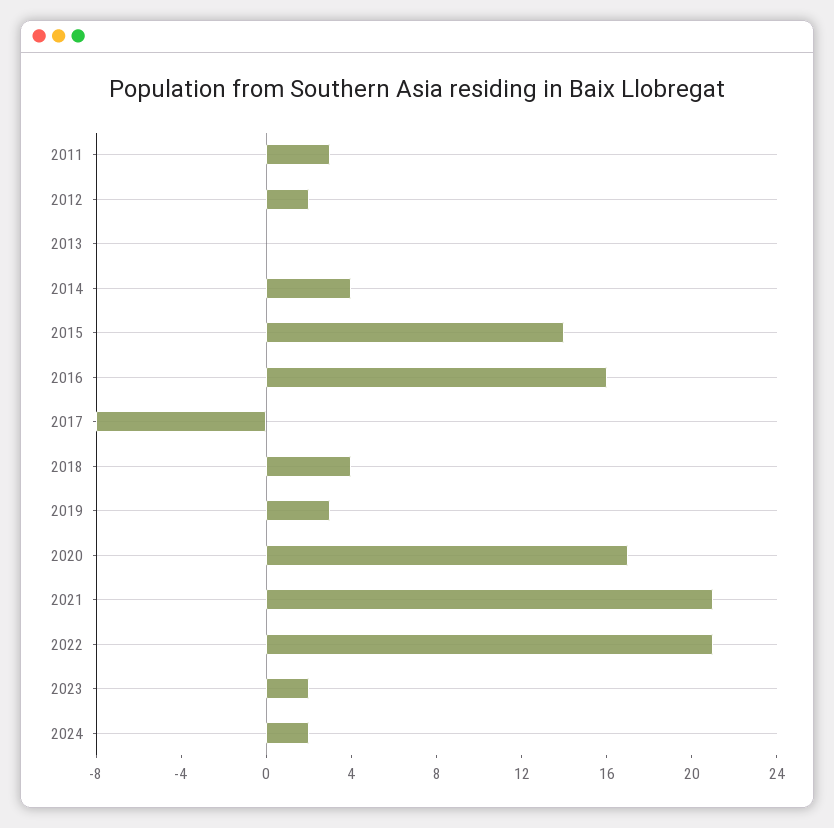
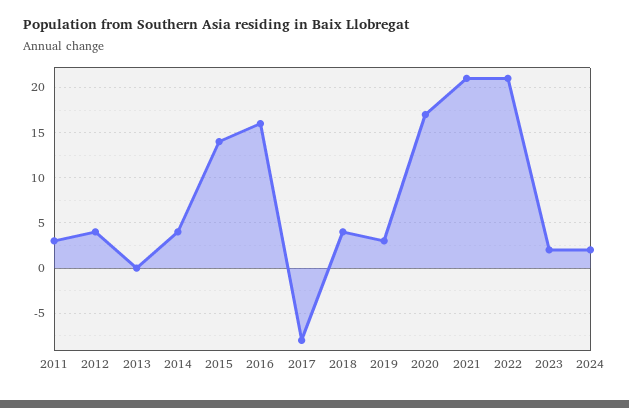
2012: 2 -> 4

